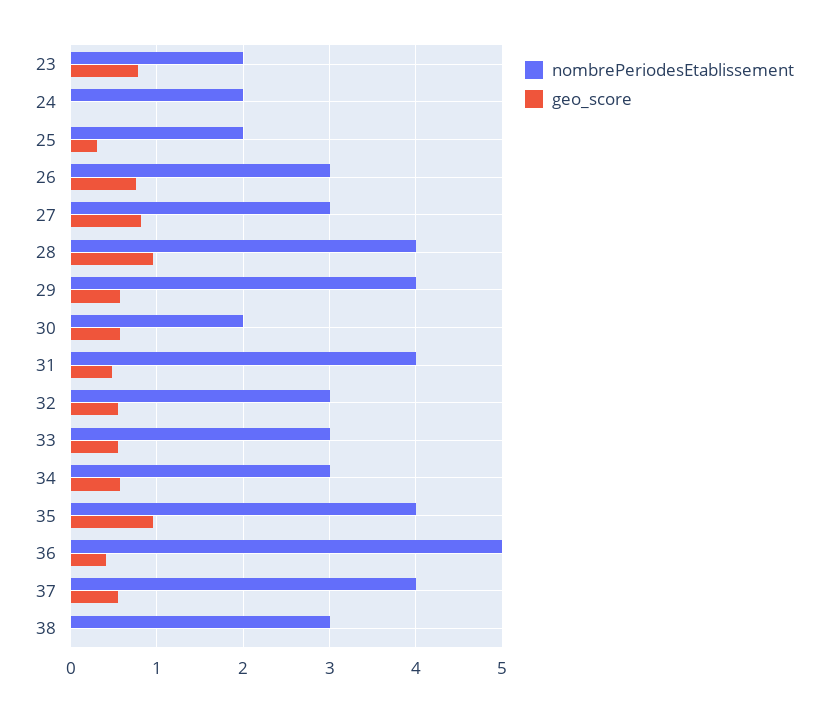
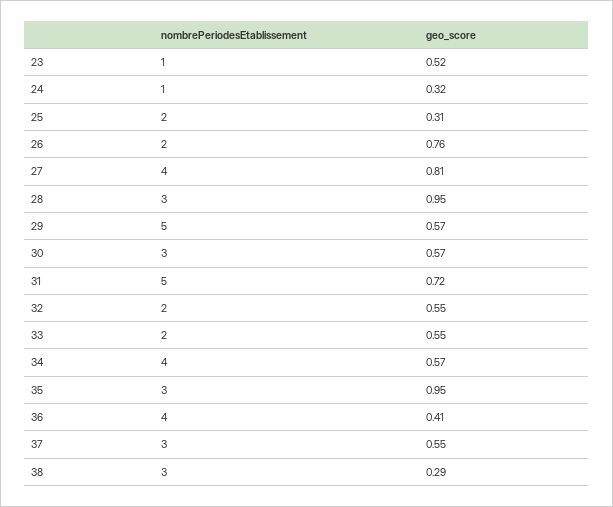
nombrePeriodesEtablissement, 23: 2 -> 1
geo_score, 23: 0.8 -> 0.52
nombrePeriodesEtablissement, 24: 2 -> 1
geo_score, 24: 0 -> 0.32
nombrePeriodesEtablissement, 26: 3 -> 2
nombrePeriodesEtablissement, 27: 3 -> 4
nombrePeriodesEtablissement, 28: 4 -> 3
nombrePeriodesEtablissement, 29: 4 -> 5
nombrePeriodesEtablissement, 30: 2 -> 3
nombrePeriodesEtablissement, 31: 4 -> 5
geo_score, 31: 0.5 -> 0.72
nombrePeriodesEtablissement, 32: 3 -> 2
nombrePeriodesEtablissement, 33: 3 -> 2
nombrePeriodesEtablissement, 34: 3 -> 4
nombrePeriodesEtablissement, 35: 4 -> 3
nombrePeriodesEtablissement, 36: 5 -> 4
nombrePeriodesEtablissement, 37: 4 -> 3
geo_score, 38: 0 -> 0.29

